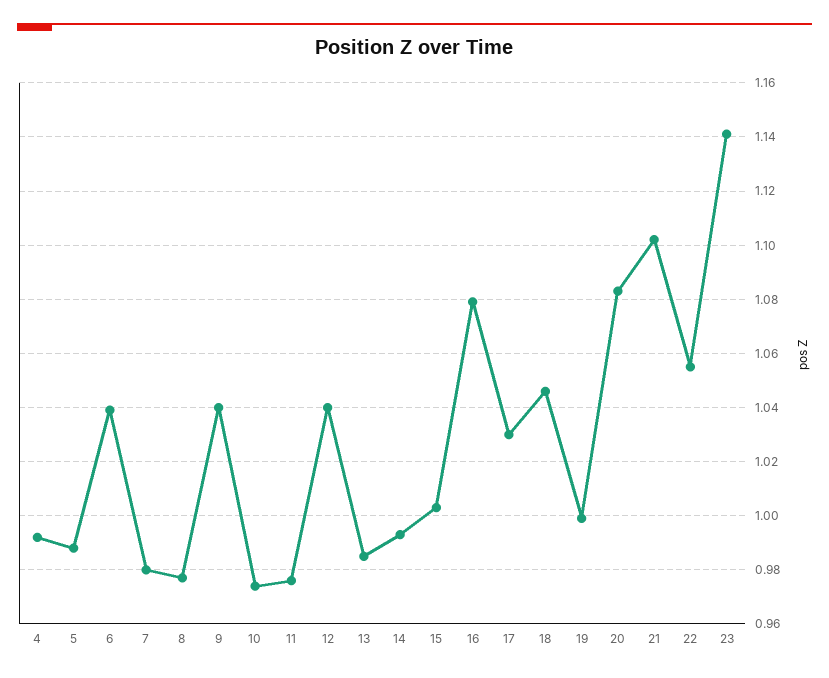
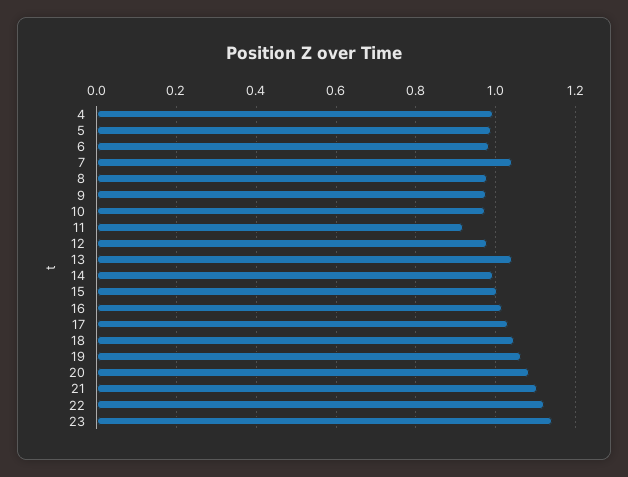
6: 1.04 -> 0.98
7: 0.98 -> 1.04
9: 1.04 -> 0.98
11: 0.975 -> 0.92
12: 1.04 -> 0.98
13: 0.985 -> 1.04
16: 1.08 -> 1.02
19: 1 -> 1.06
22: 1.055 -> 1.12

